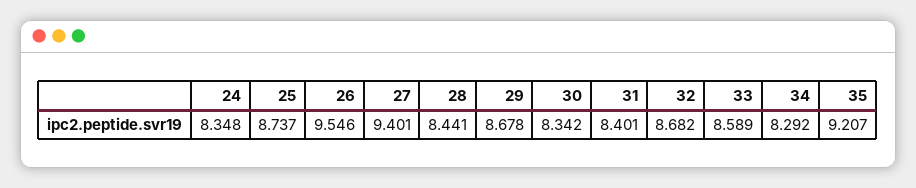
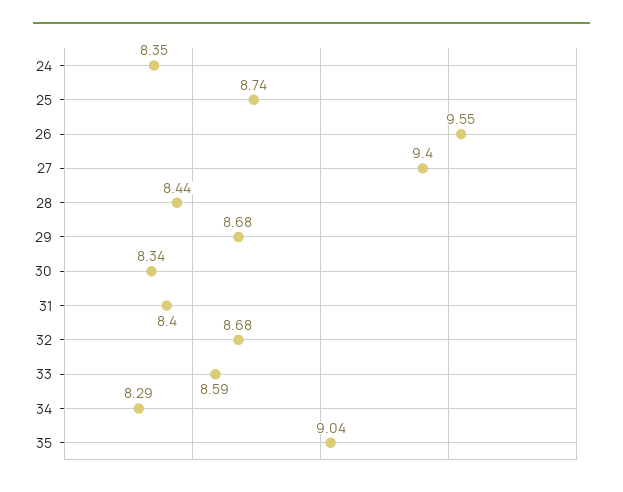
35: 9.207 -> 9.04

